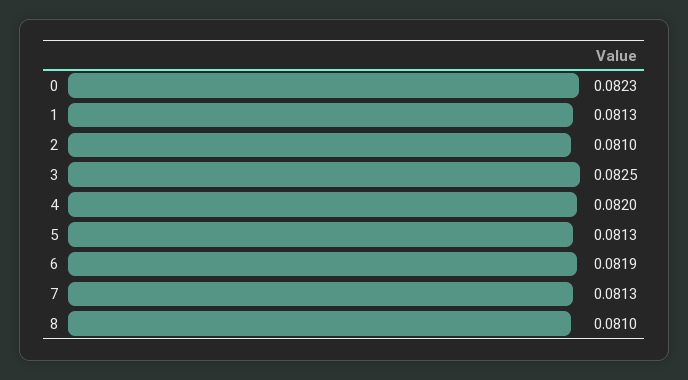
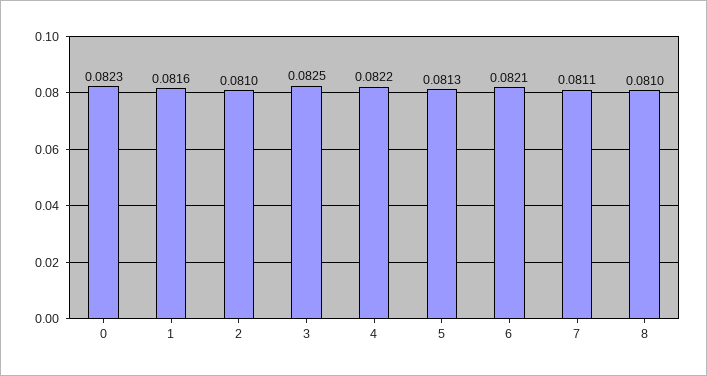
1: 0.0813 -> 0.0816
4: 0.082 -> 0.0822
6: 0.0819 -> 0.0821
7: 0.0813 -> 0.0811

